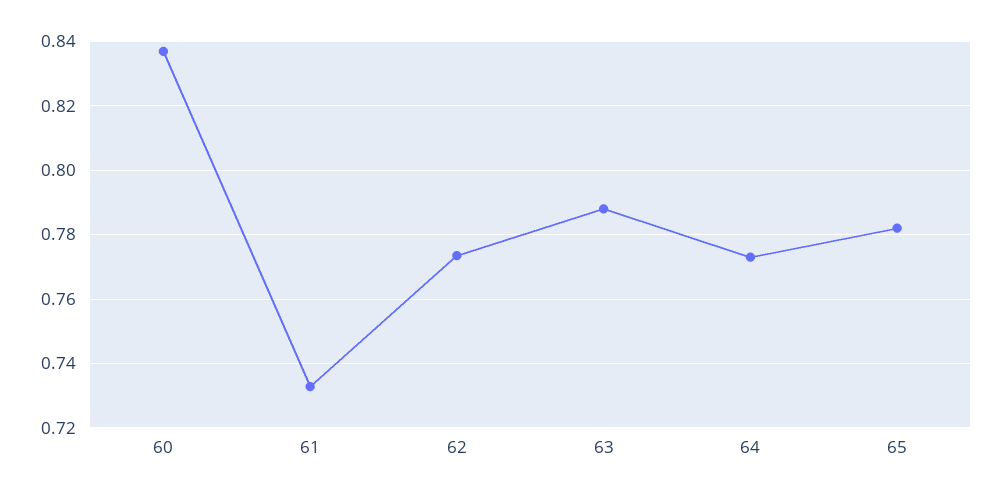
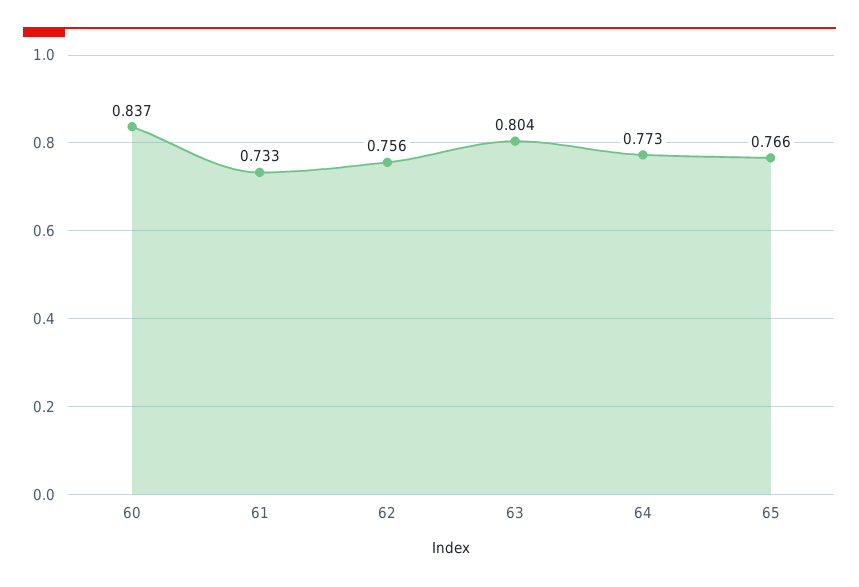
62: 0.774 -> 0.756
63: 0.788 -> 0.804
65: 0.782 -> 0.766

